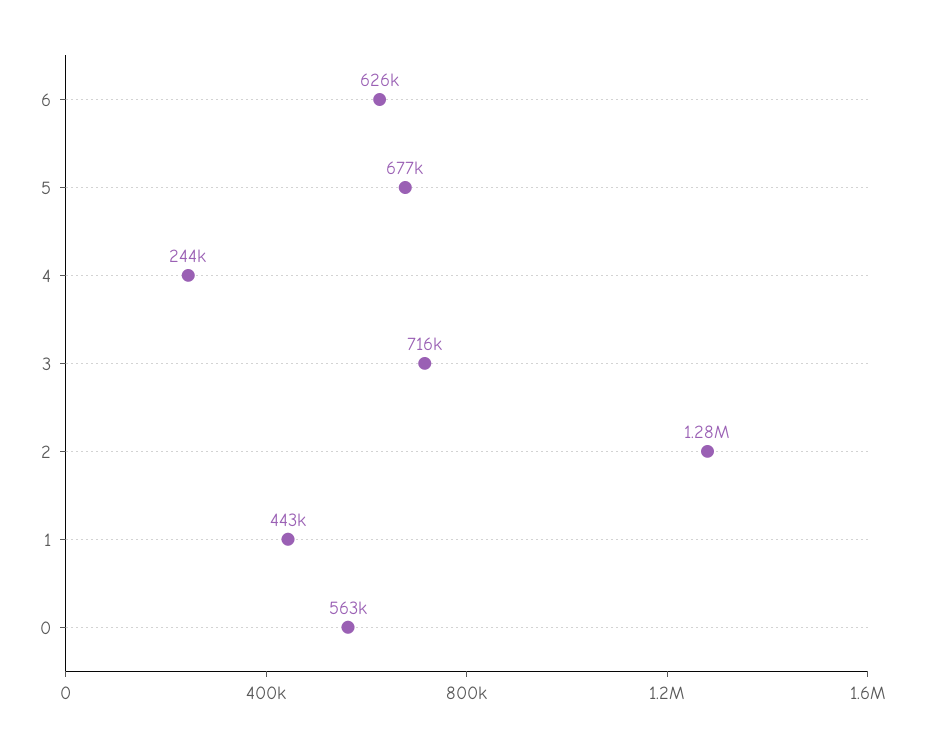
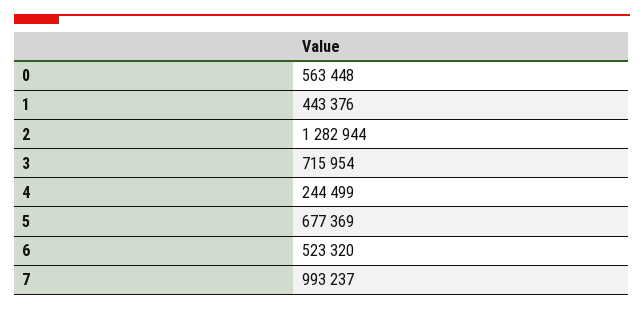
6: 626000 -> 523320
7: none -> 993237

